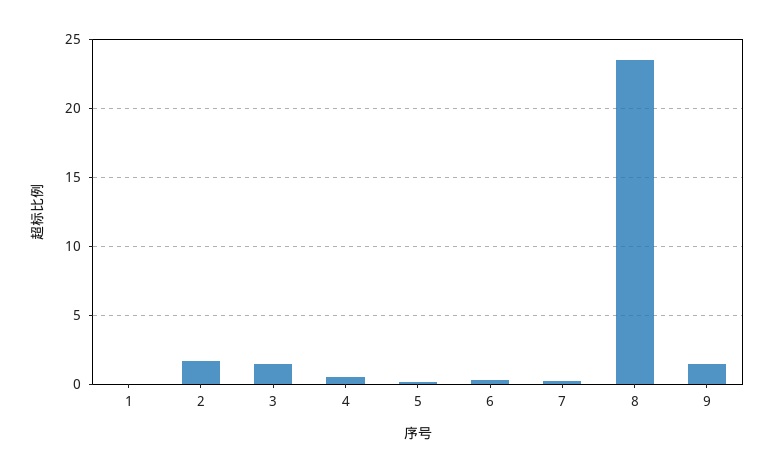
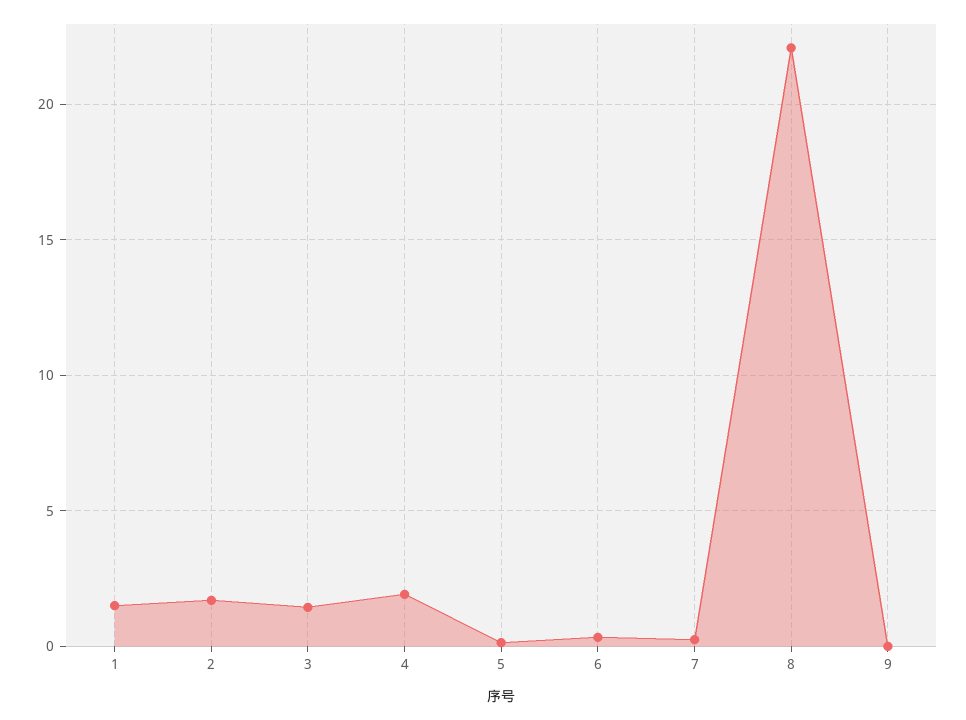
1: 0 -> 1.5
4: 0.5 -> 2
8: 23.5 -> 22
9: 1.5 -> 0

